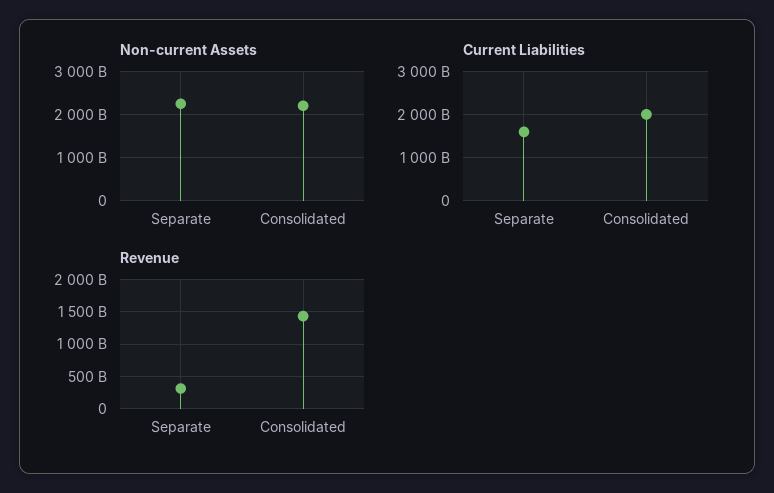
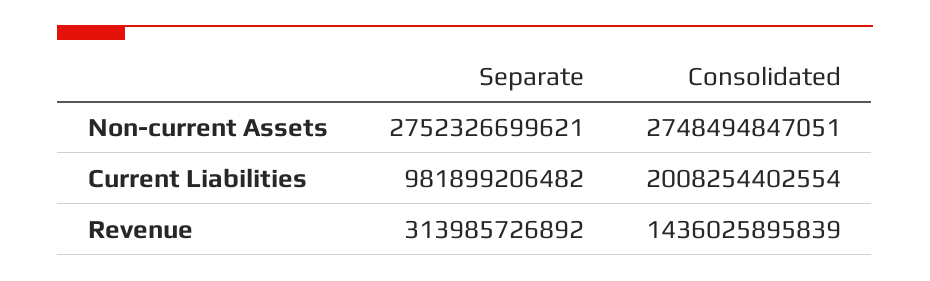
Non-current Assets, Separate: 2200000000000 -> 2752326699621
Non-current Assets, Consolidated: 2200000000000 -> 2748494847051
Current Liabilities, Separate: 1600000000000 -> 981899206482

